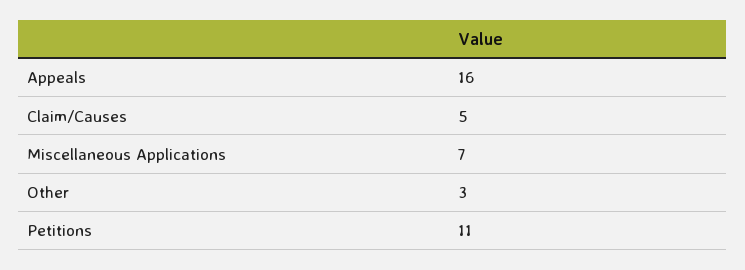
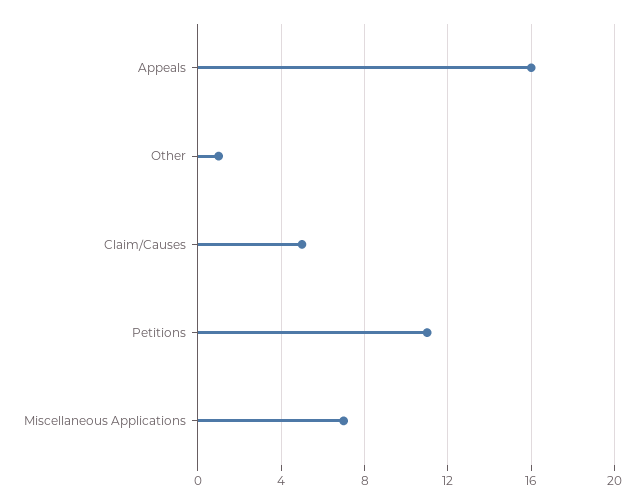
Other: 3 -> 1

